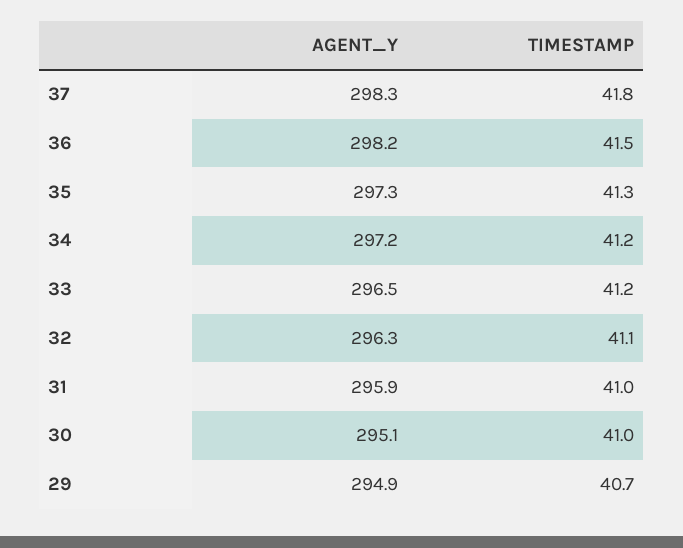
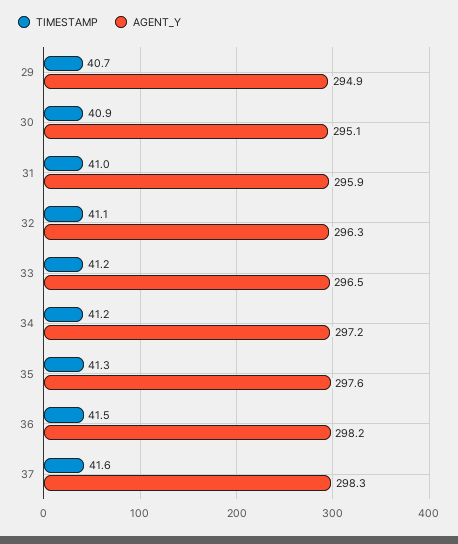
TIMESTAMP, 37: 41.8 -> 41.6
AGENT_Y, 35: 297.3 -> 297.6
TIMESTAMP, 30: 41 -> 40.9

